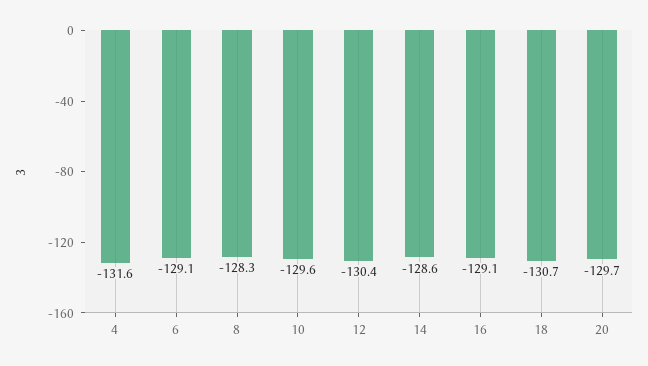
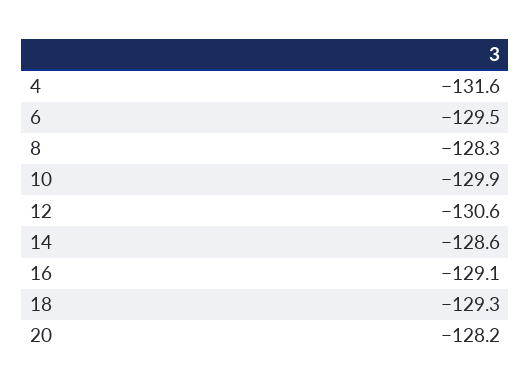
6: -129.1 -> -129.5
10: -129.6 -> -129.9
12: -130.4 -> -130.6
18: -130.7 -> -129.3
20: -129.7 -> -128.2

